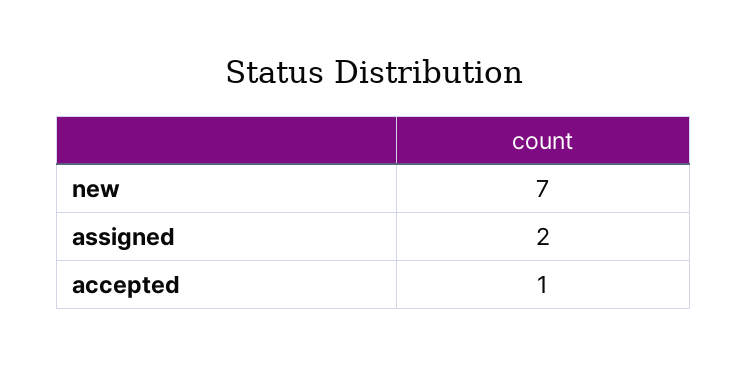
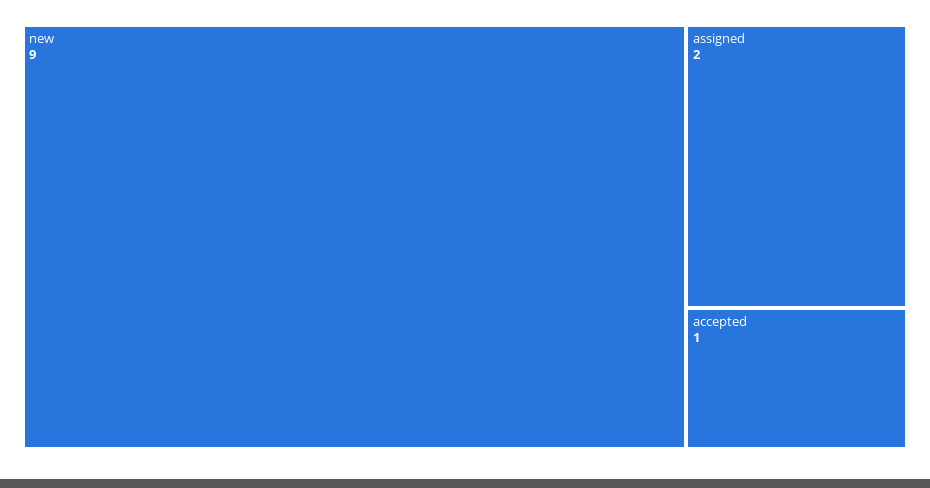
new: 7 -> 9

